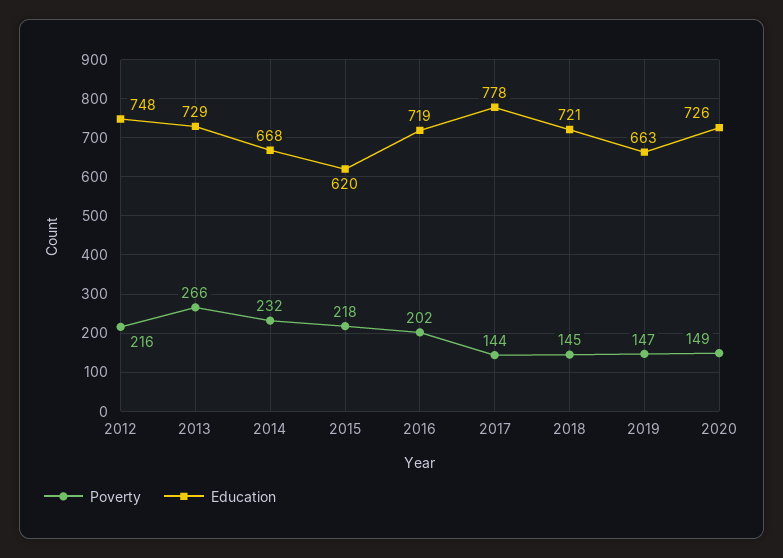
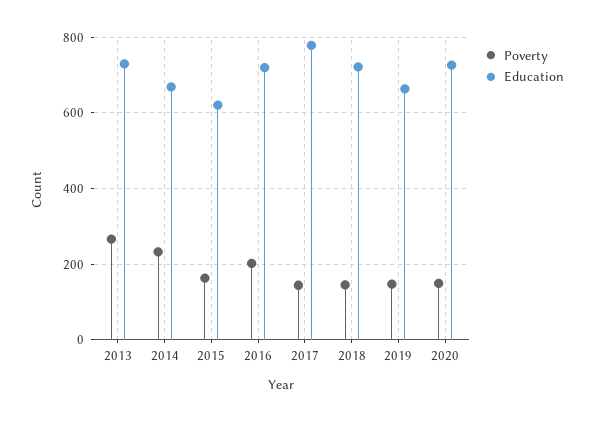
Poverty, 2012: 216 -> none
Education, 2012: 748 -> none
Poverty, 2015: 218 -> 160

